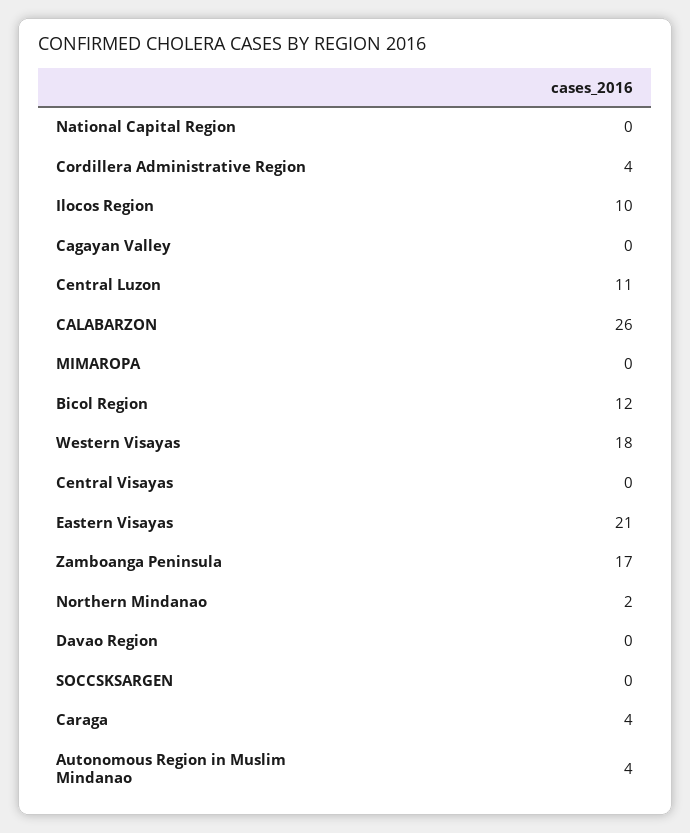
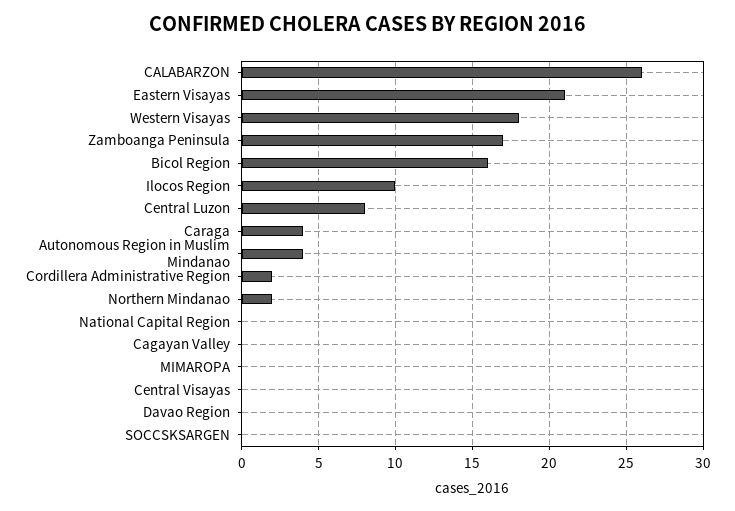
Cordillera Administrative Region: 4 -> 2
Central Luzon: 11 -> 8
Bicol Region: 12 -> 16

